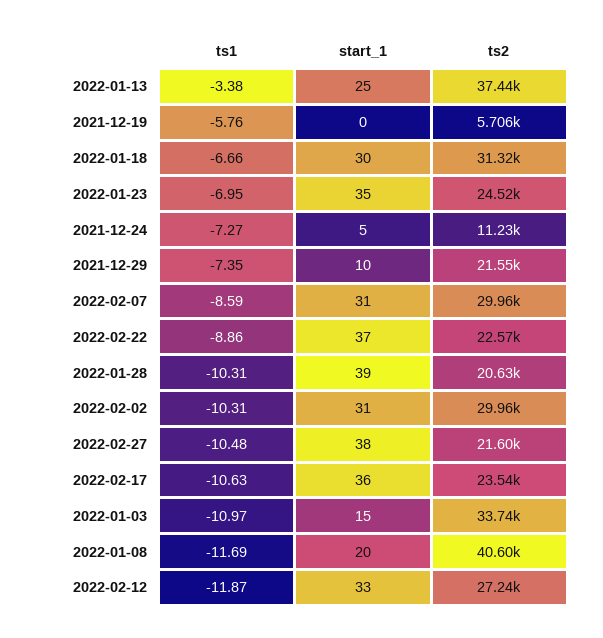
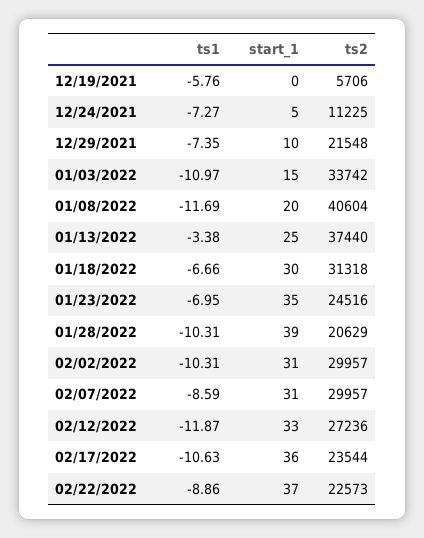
ts1, 2022-02-27: -10.48 -> none
start_1, 2022-02-27: 38 -> none
ts2, 2022-02-27: 21600 -> none

